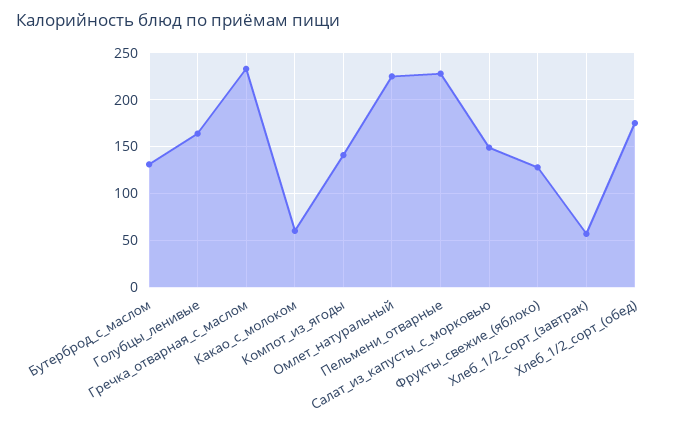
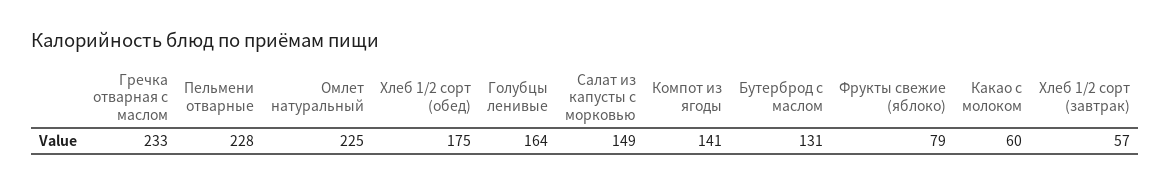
Фрукты_свежие_(яблоко): 130 -> 79

